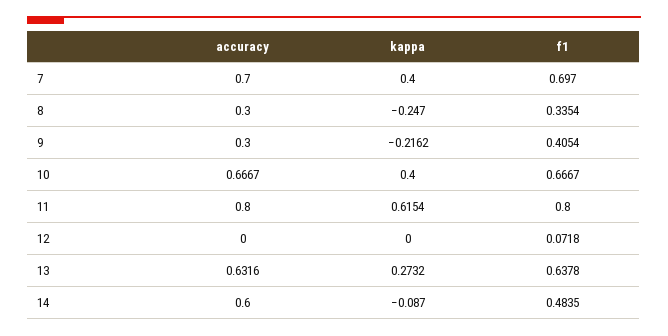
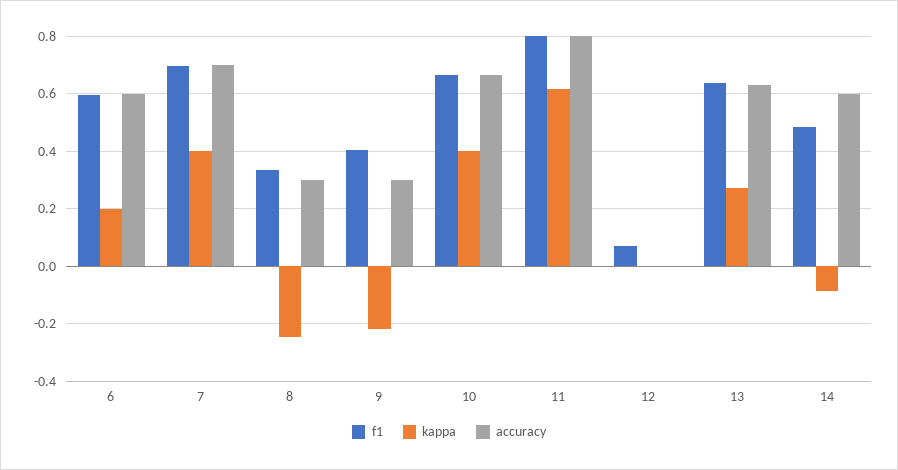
f1, 6: none -> 0.6
kappa, 6: none -> 0.2
accuracy, 6: none -> 0.6

